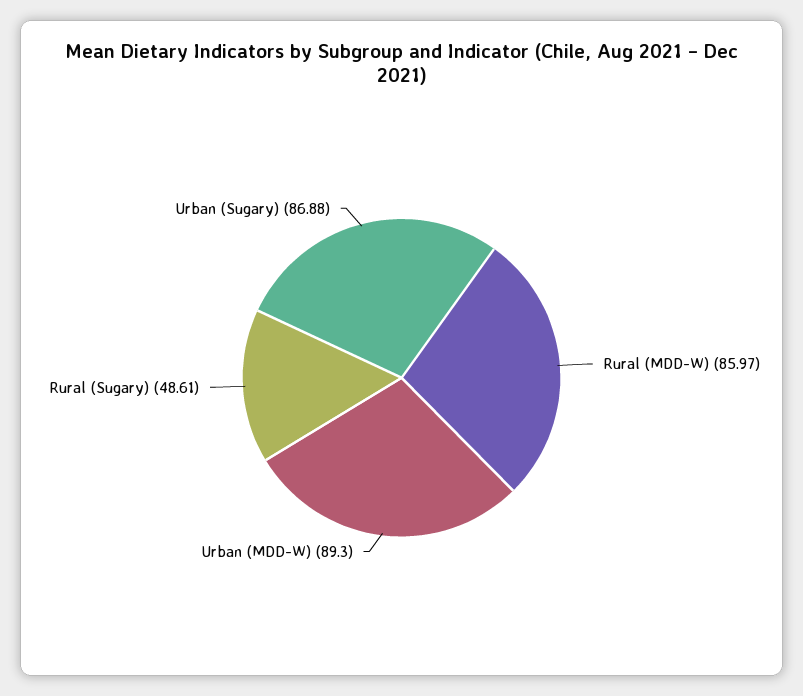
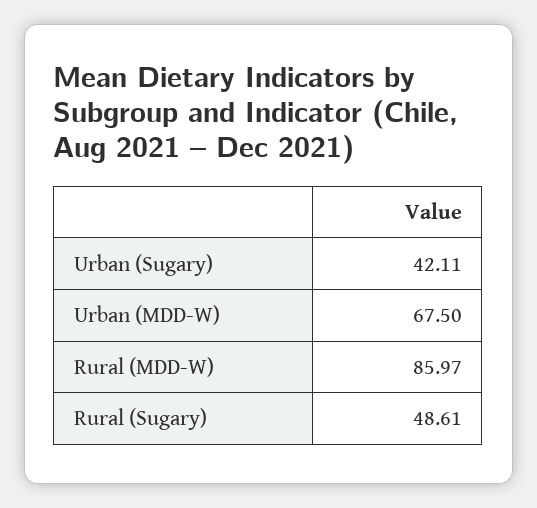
Urban (MDD-W): 89.3 -> 67.5
Urban (Sugary): 86.88 -> 42.11

